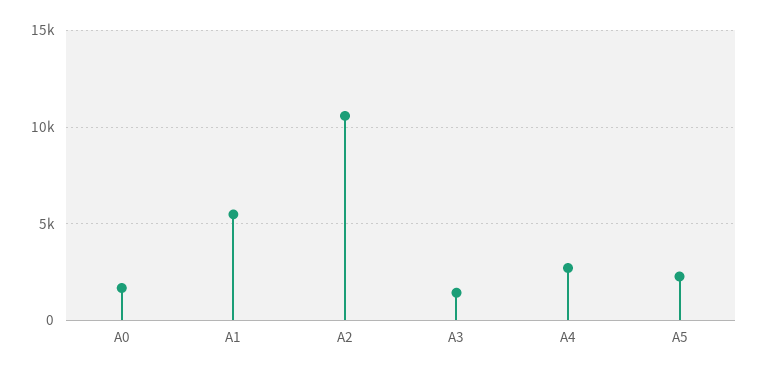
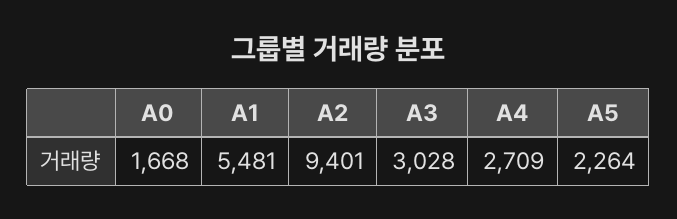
A2: 10500 -> 9401
A3: 1500 -> 3028

